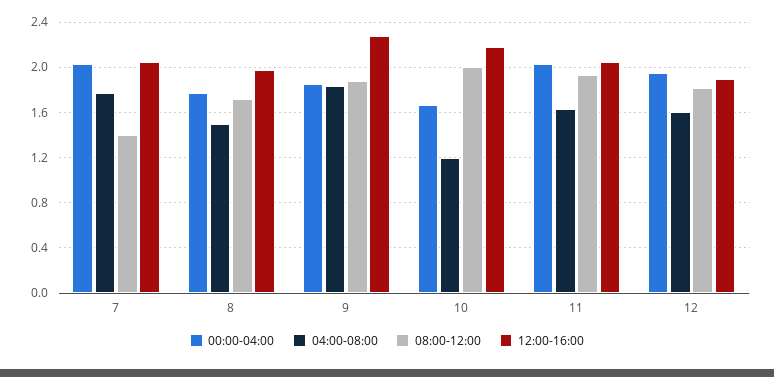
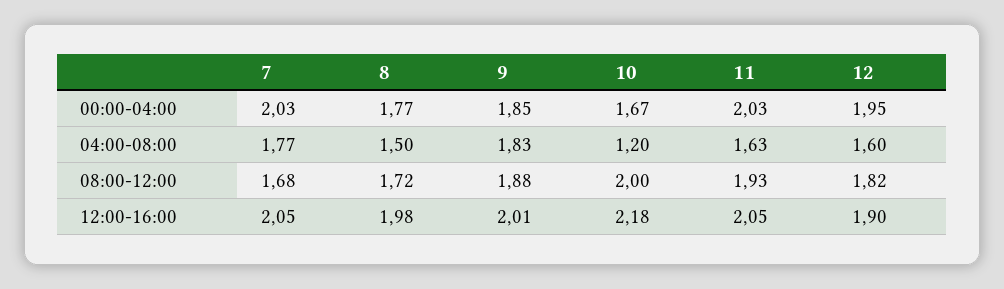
08:00-12:00, 7: 1.4 -> 1.68
12:00-16:00, 9: 2.3 -> 2.01

